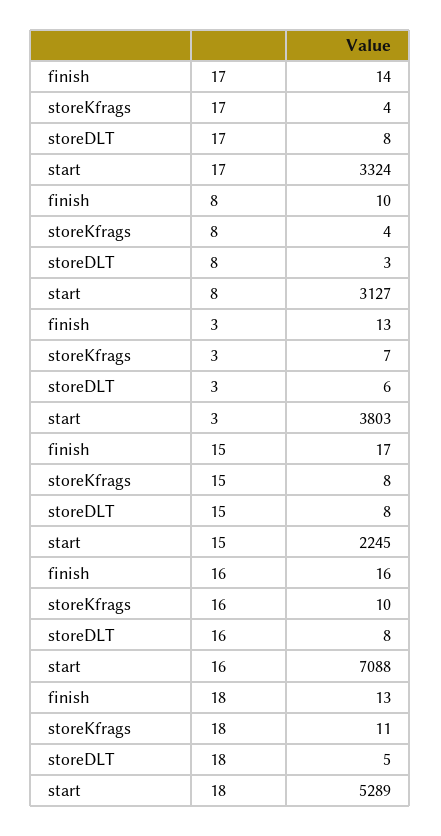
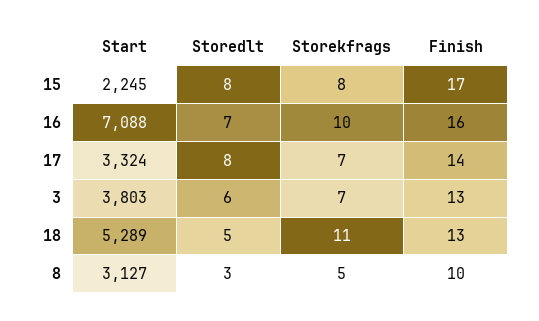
storeKfrags, 17: 4 -> 7
storeKfrags, 8: 4 -> 5
storeDLT, 16: 8 -> 7

